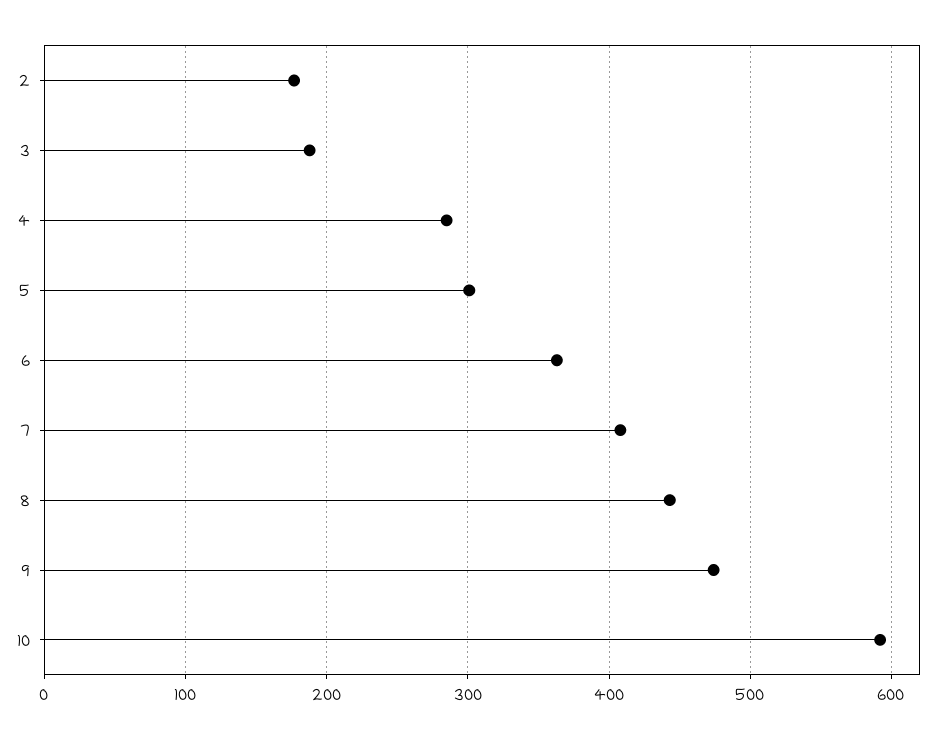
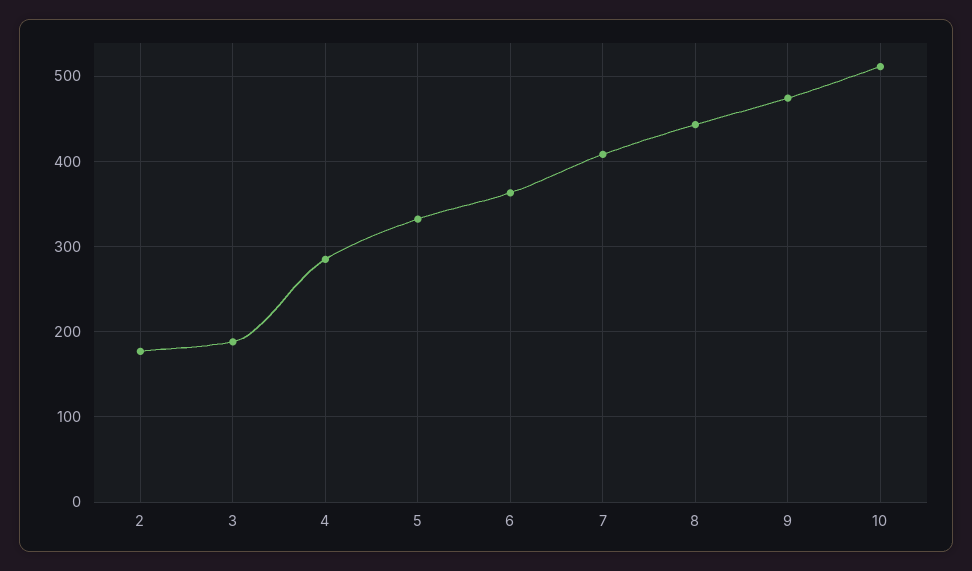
5: 300 -> 330
10: 590 -> 510

